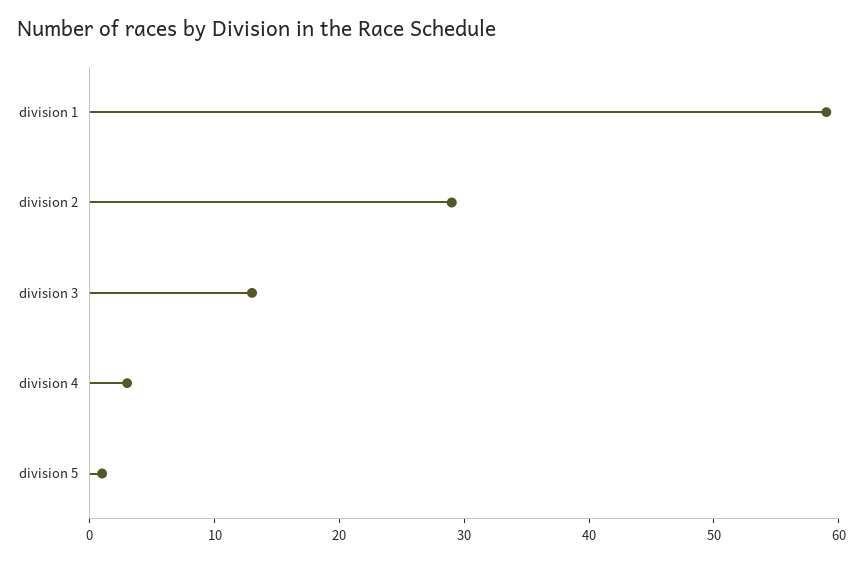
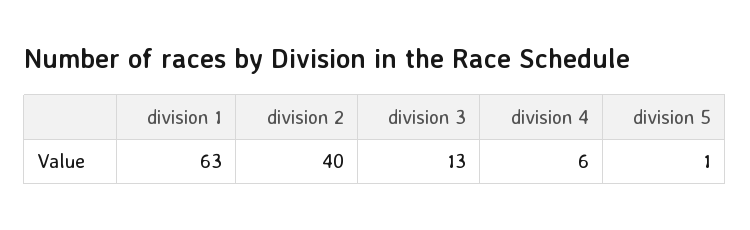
division 1: 59 -> 63
division 2: 29 -> 40
division 4: 3 -> 6

